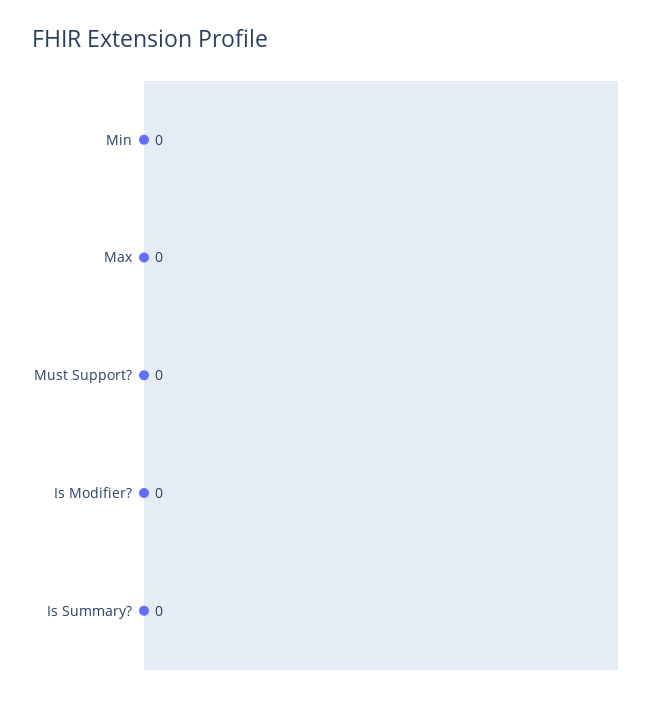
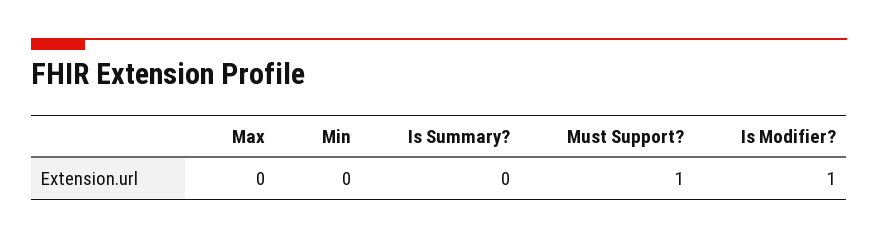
Must Support?: 0 -> 1
Is Modifier?: 0 -> 1

